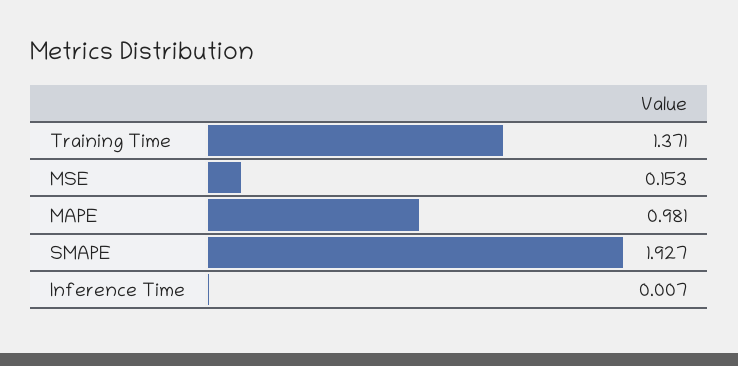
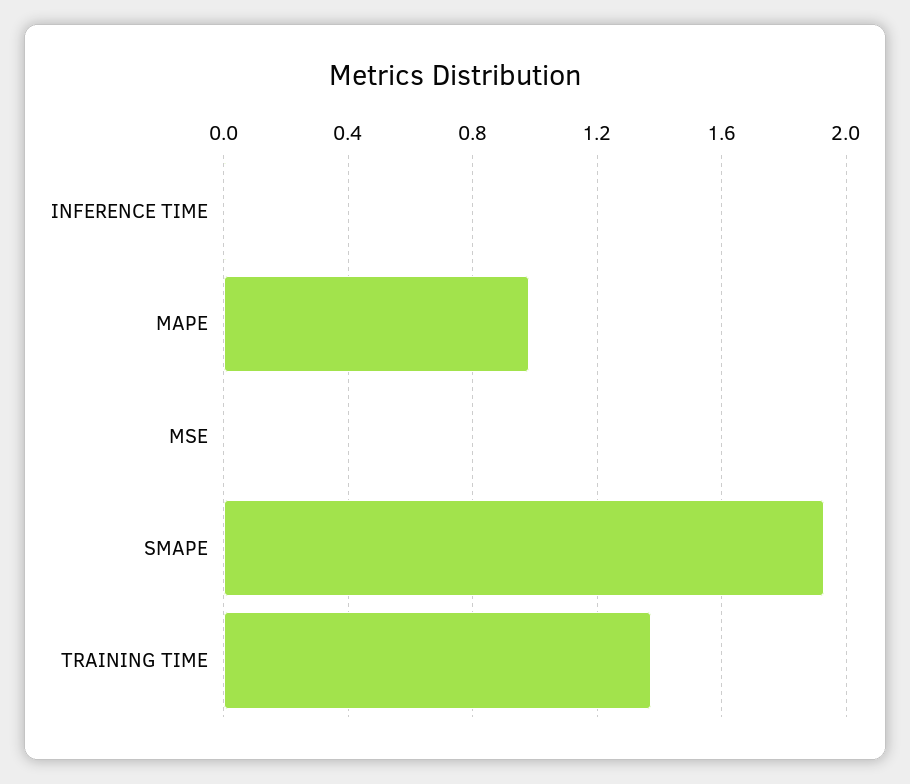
MSE: 0.153 -> 0

